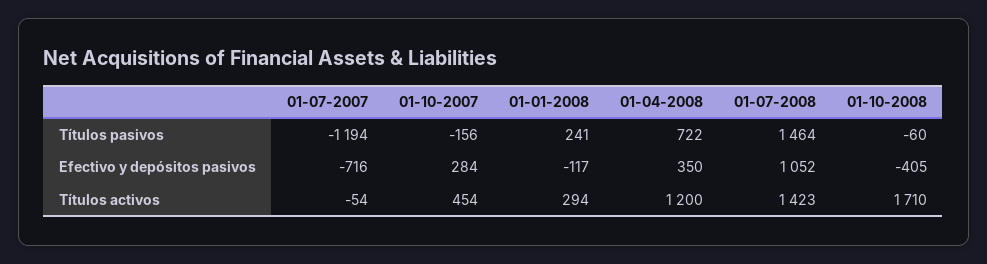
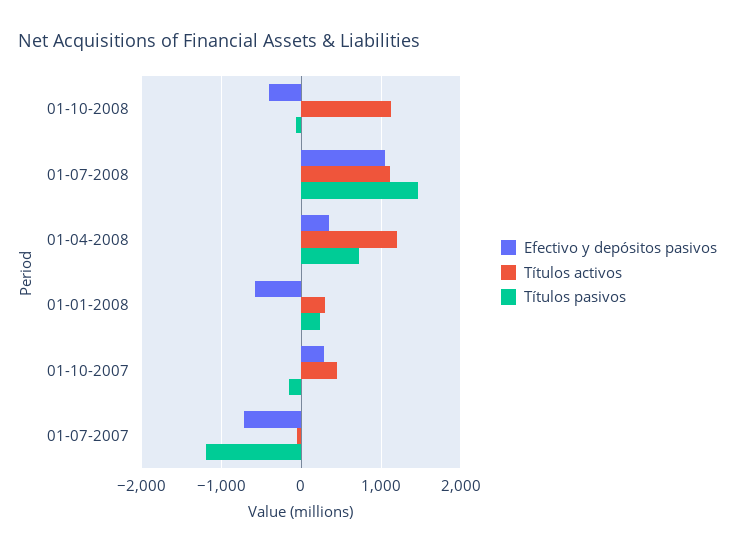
Efectivo y depósitos pasivos, 01-01-2008: -117 -> -600
Títulos activos, 01-07-2008: 1423 -> 1100
Títulos activos, 01-10-2008: 1710 -> 1100

